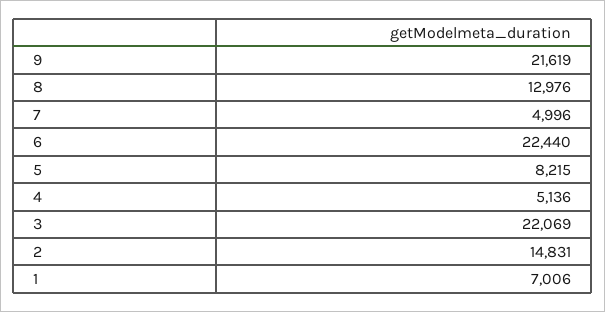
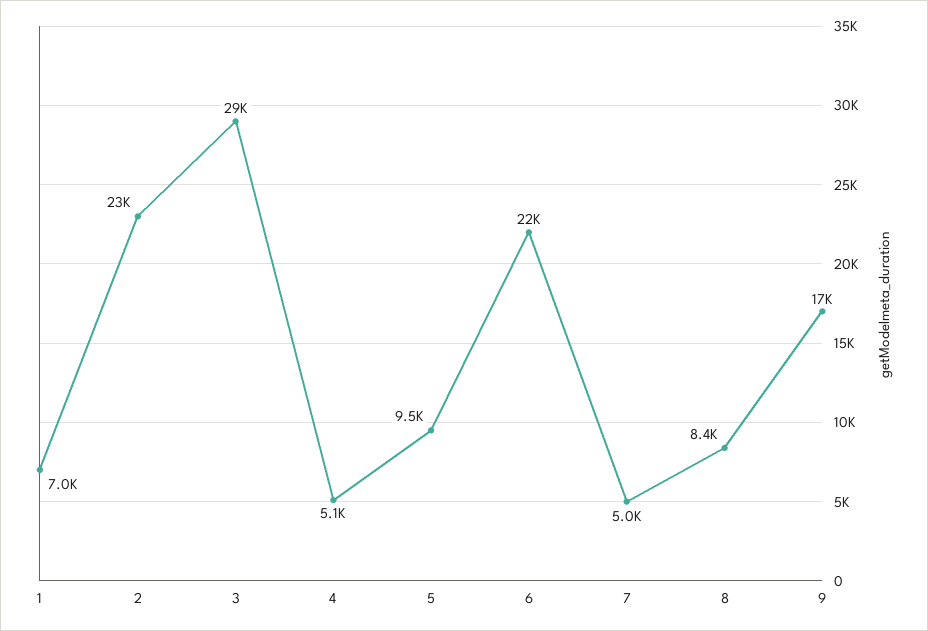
9: 21619 -> 17000
8: 12976 -> 8400
5: 8215 -> 9500
3: 22069 -> 29000
2: 14831 -> 23000

